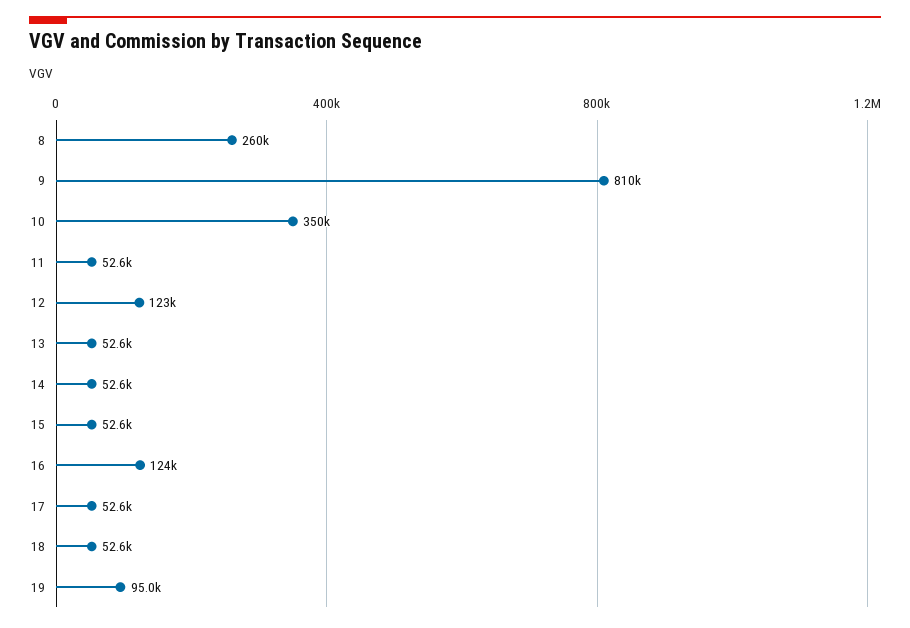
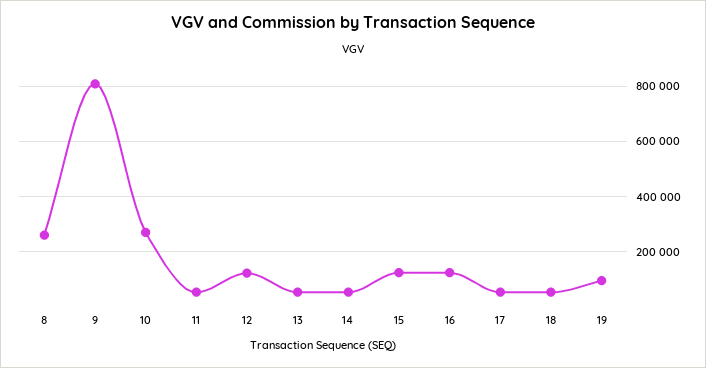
10: 350000 -> 275000
15: 52600 -> 125000

